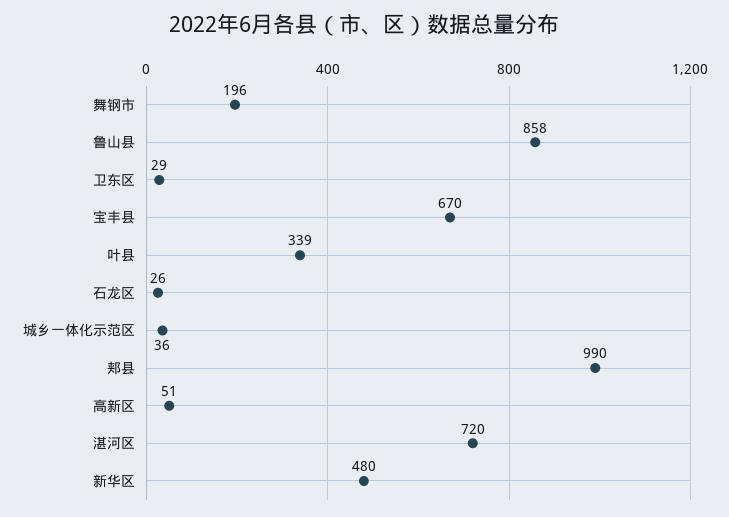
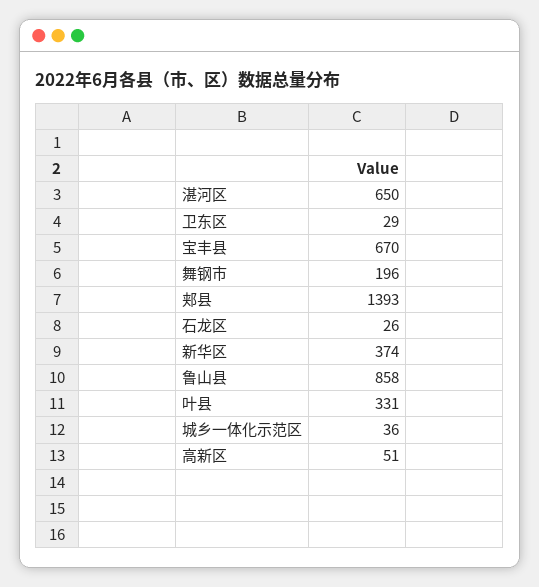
叶县: 339 -> 331
郏县: 990 -> 1393
湛河区: 720 -> 650
新华区: 480 -> 374

